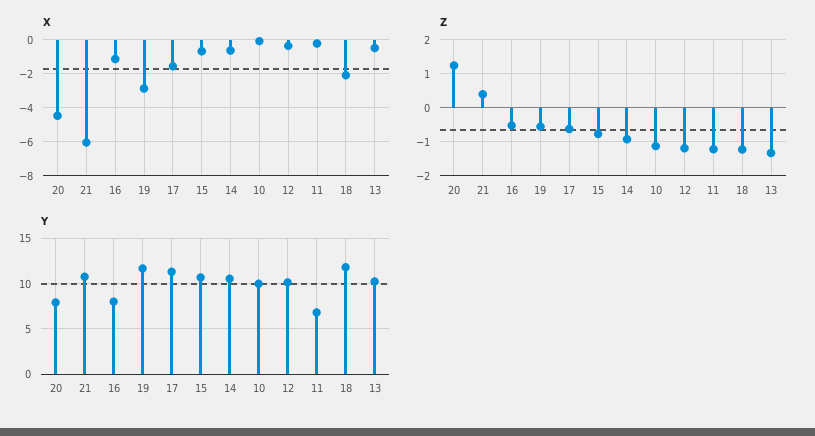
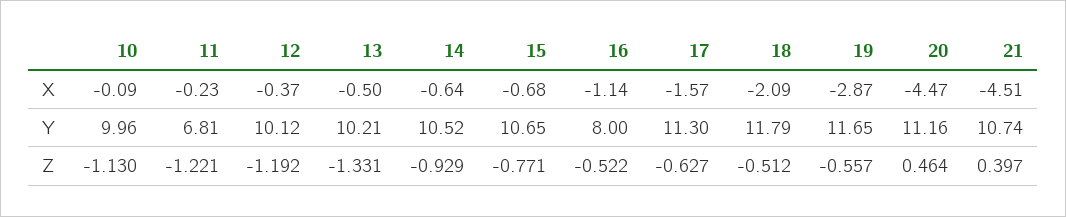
X, 21: -6 -> -4.51
Z, 20: 1.2 -> 0.464
Z, 18: -1.2 -> -0.512
Y, 20: 8 -> 11.16

